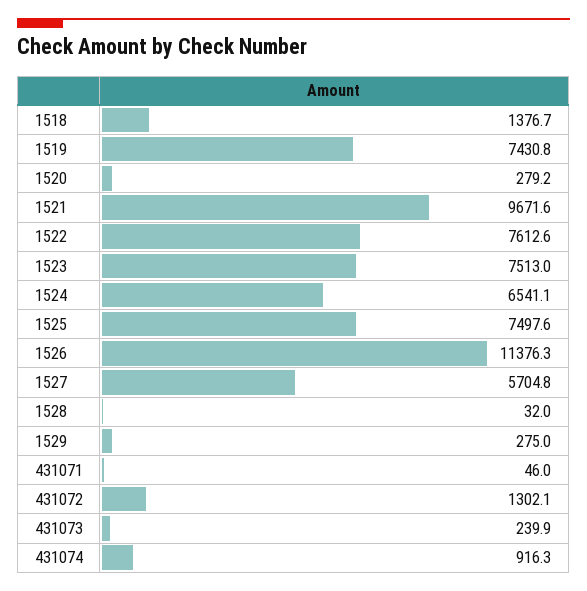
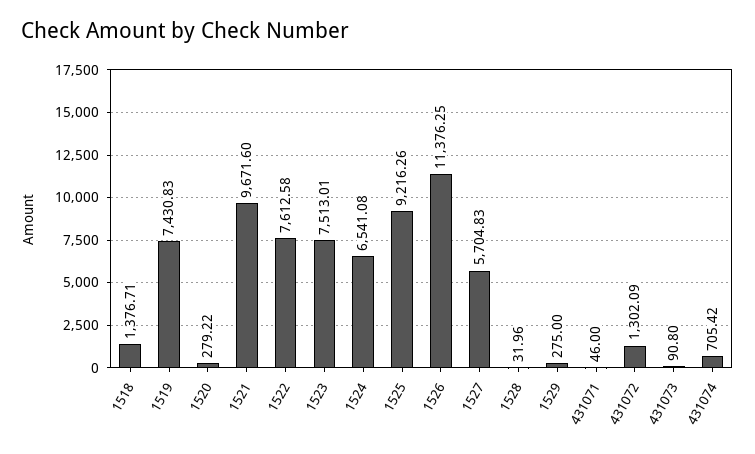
1525: 7497.6 -> 9216.26
431073: 239.9 -> 90.8
431074: 916.3 -> 705.42

